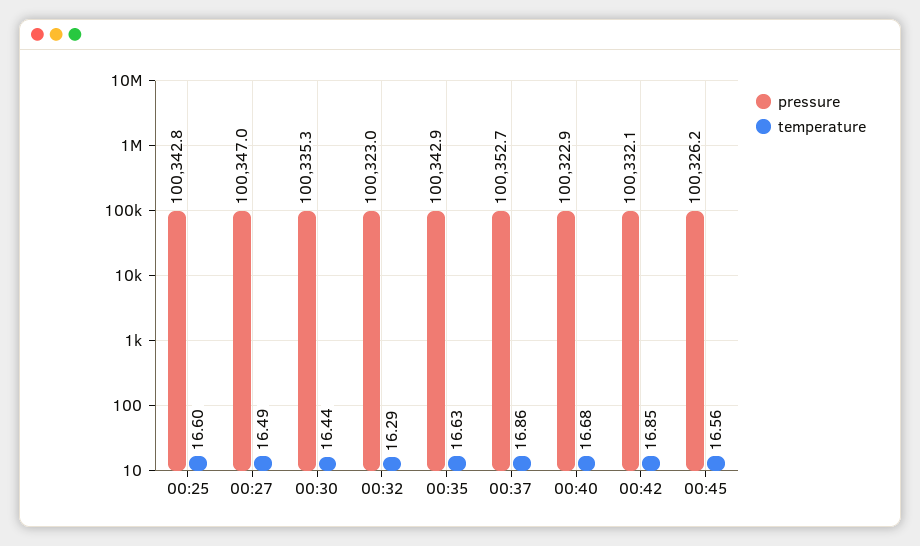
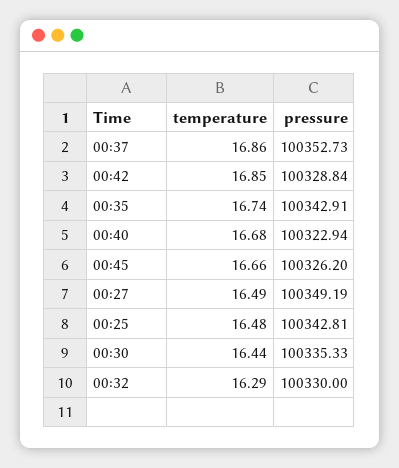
temperature, 00:25: 16.6 -> 16.48
pressure, 00:27: 100347 -> 100349.19
pressure, 00:32: 100323 -> 100330
temperature, 00:35: 16.63 -> 16.74
pressure, 00:42: 100332.1 -> 100328.84
temperature, 00:45: 16.56 -> 16.66

